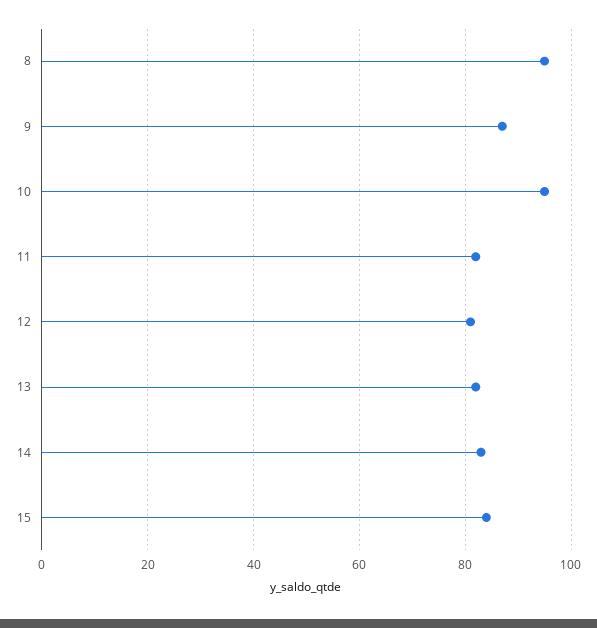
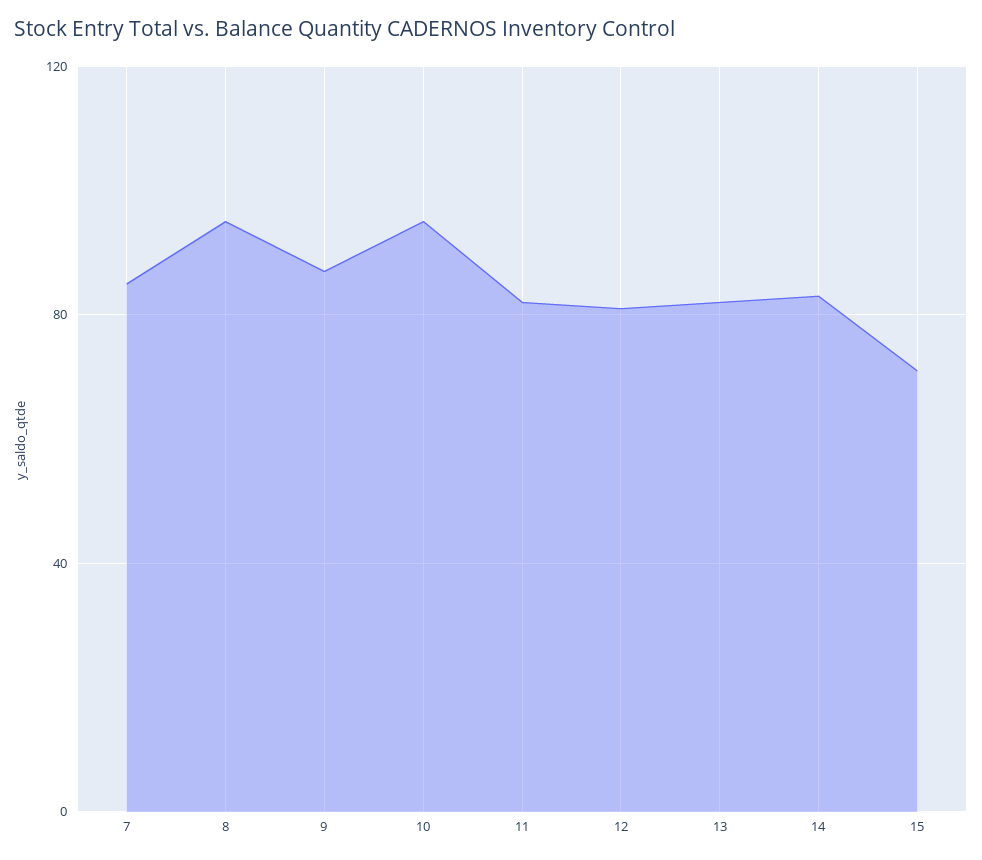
15: 85 -> 70
7: none -> 85

